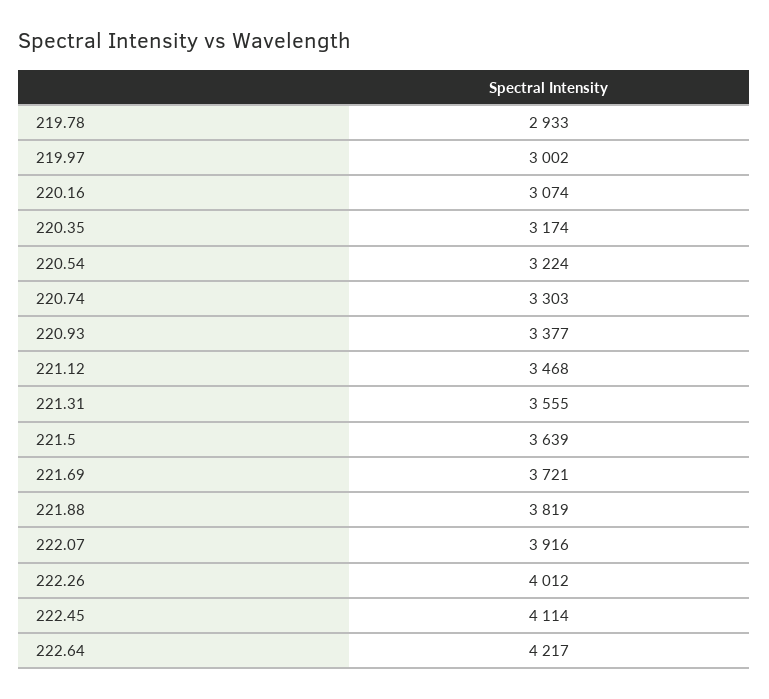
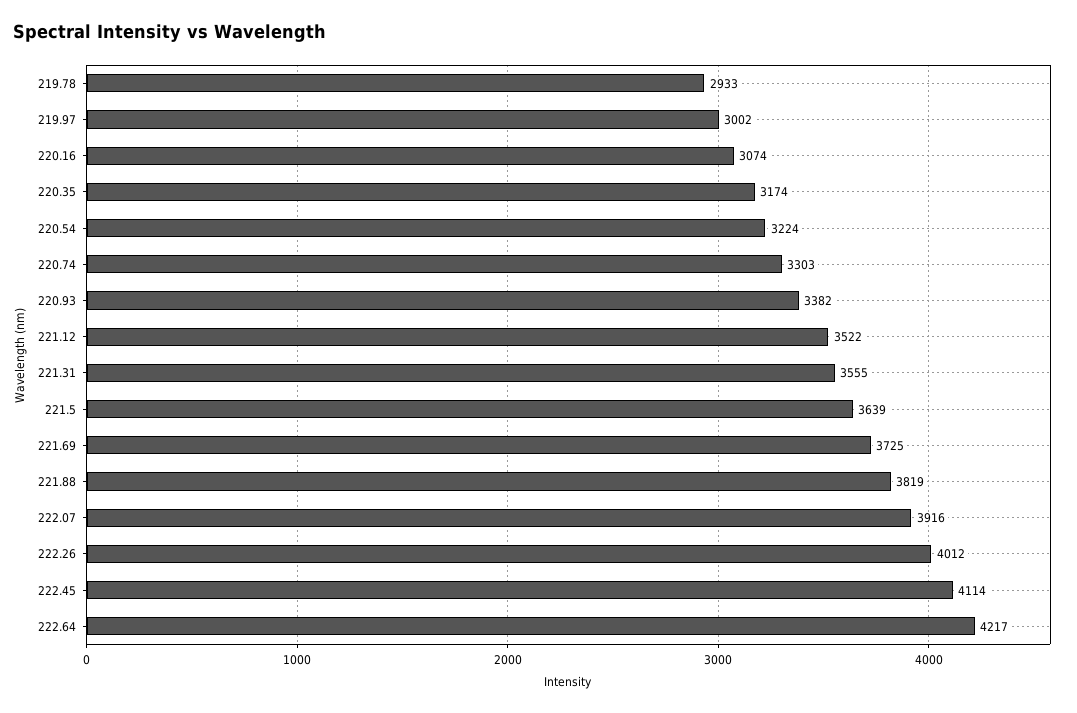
220.93: 3377 -> 3382
221.12: 3468 -> 3522
221.69: 3721 -> 3725

